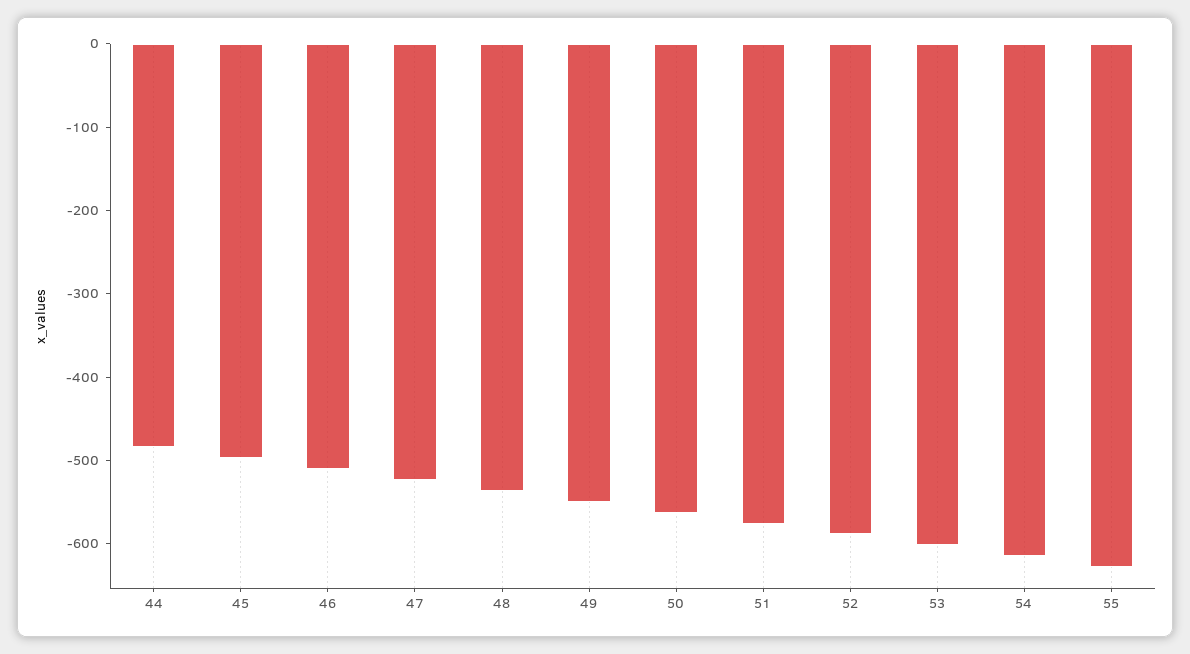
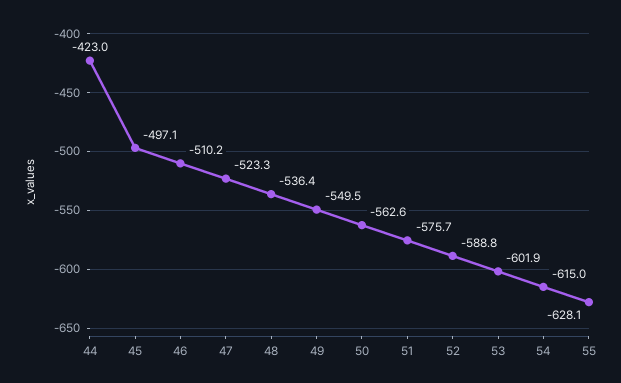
44: -480 -> -423

